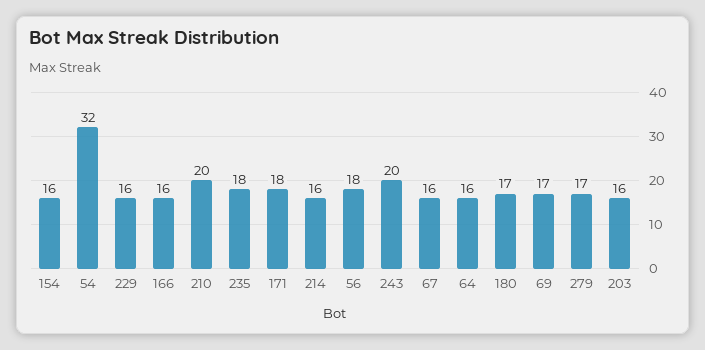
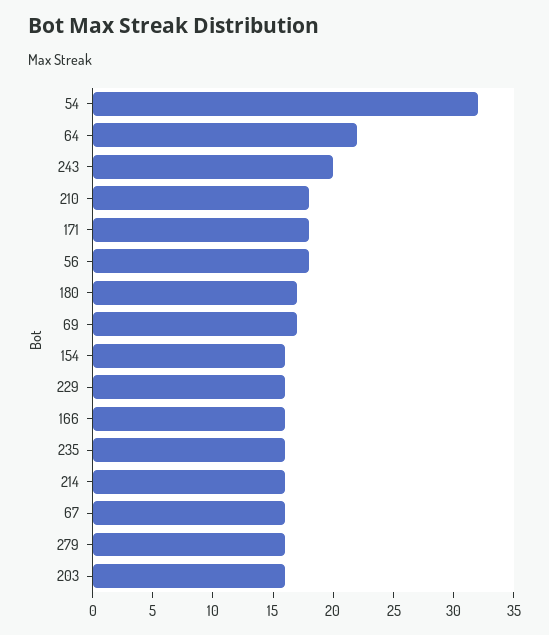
210: 20 -> 18
235: 18 -> 16
64: 16 -> 22
279: 17 -> 16

